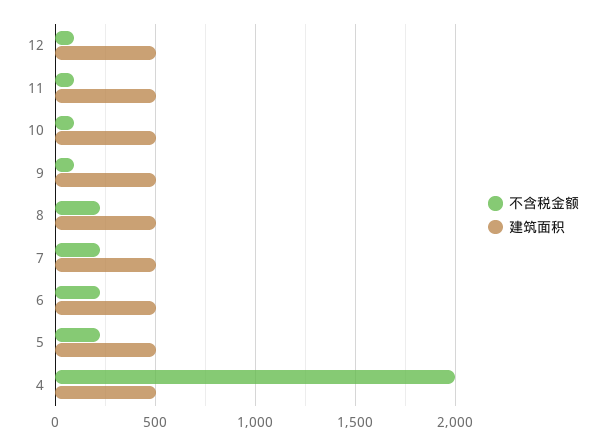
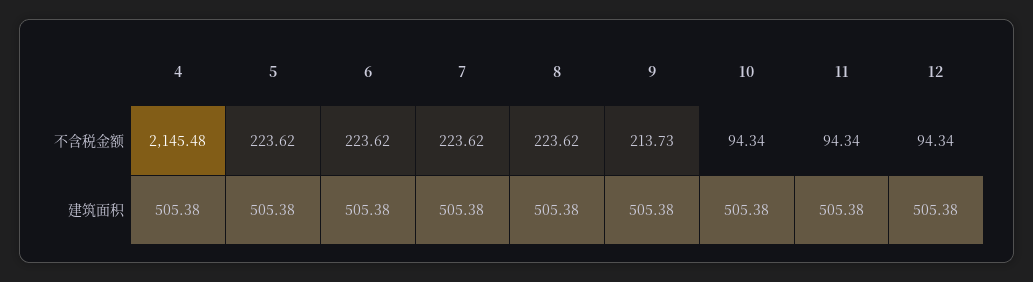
不含税金额, 9: 100 -> 213.73
不含税金额, 4: 2000 -> 2145.48

